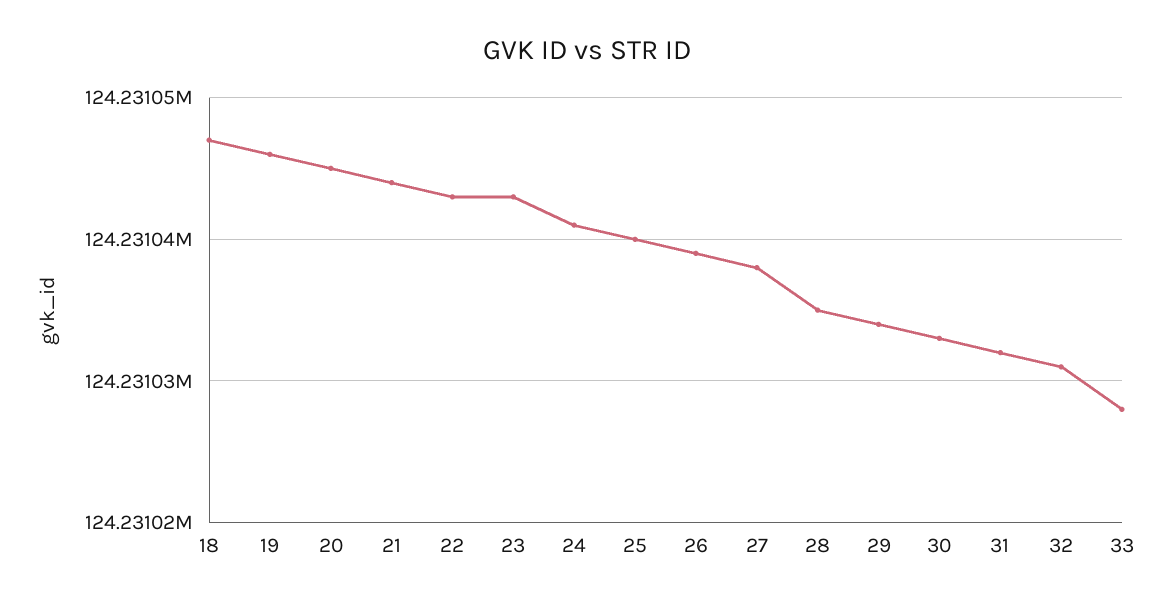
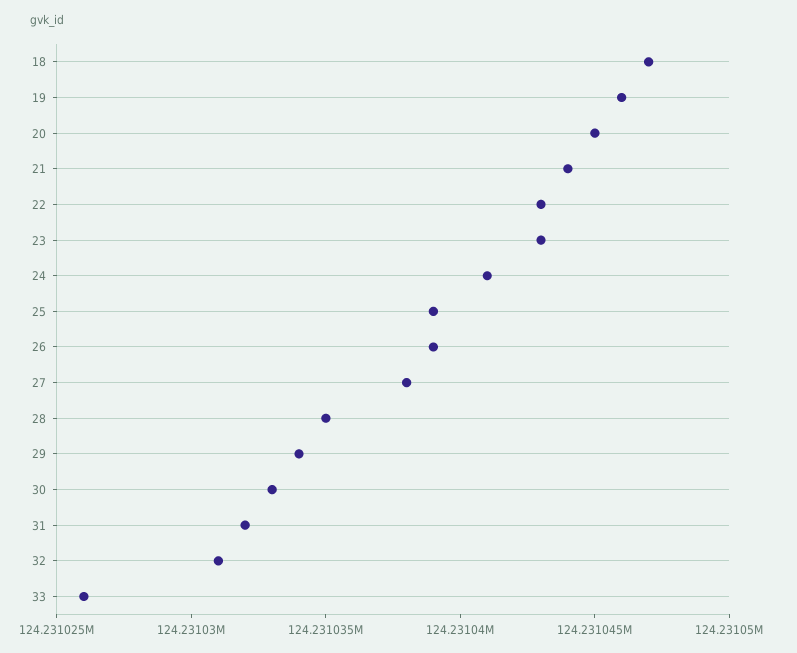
25: 124231040 -> 124231039
33: 124231028 -> 124231026

